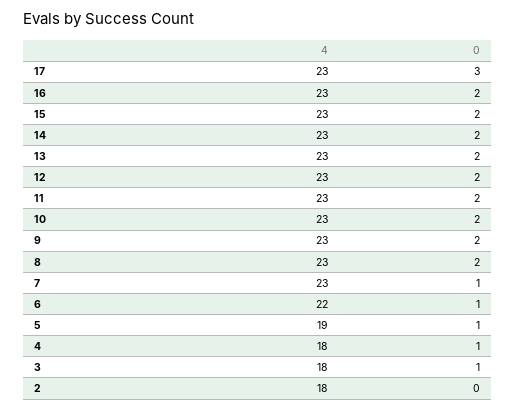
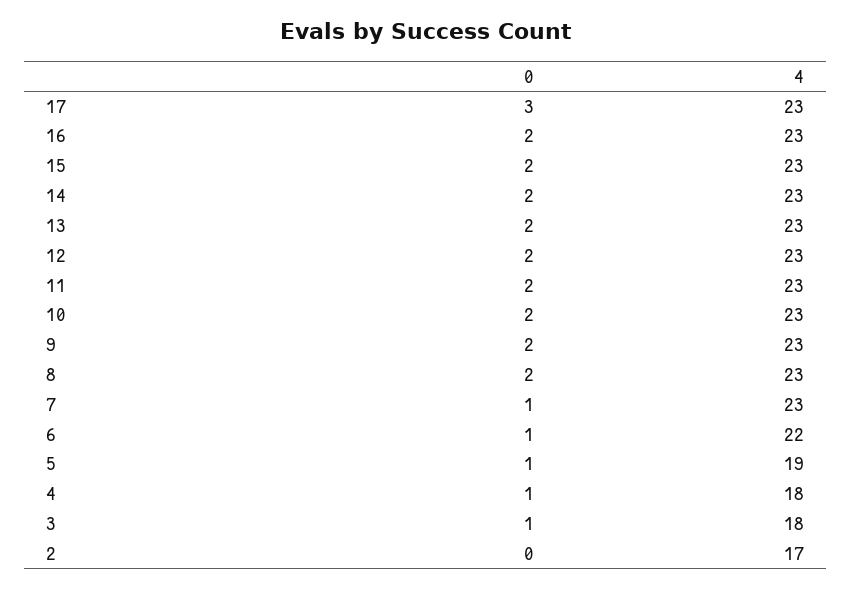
4, 2: 18 -> 17

